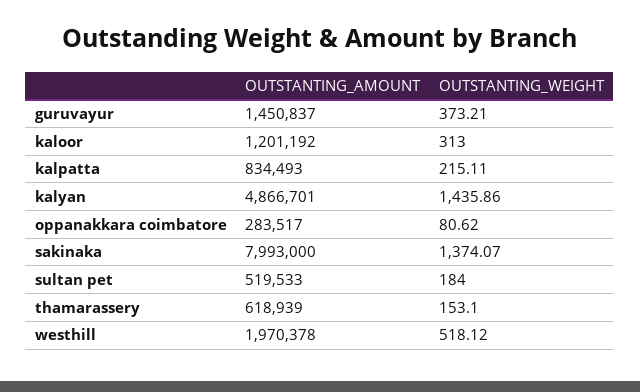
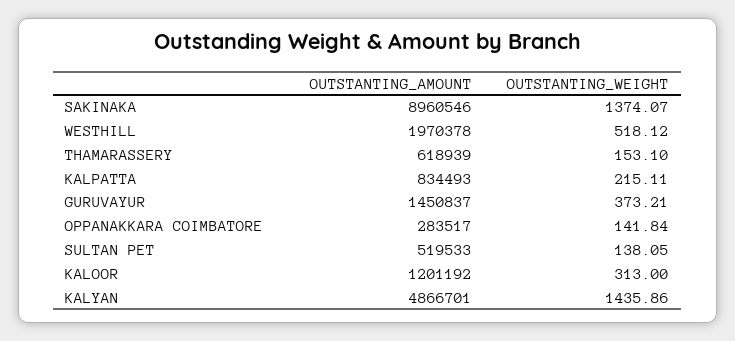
OUTSTANTING_WEIGHT, oppanakkara coimbatore: 80.62 -> 141.84
OUTSTANTING_AMOUNT, sakinaka: 7993000 -> 8960546
OUTSTANTING_WEIGHT, sultan pet: 184 -> 138.05

